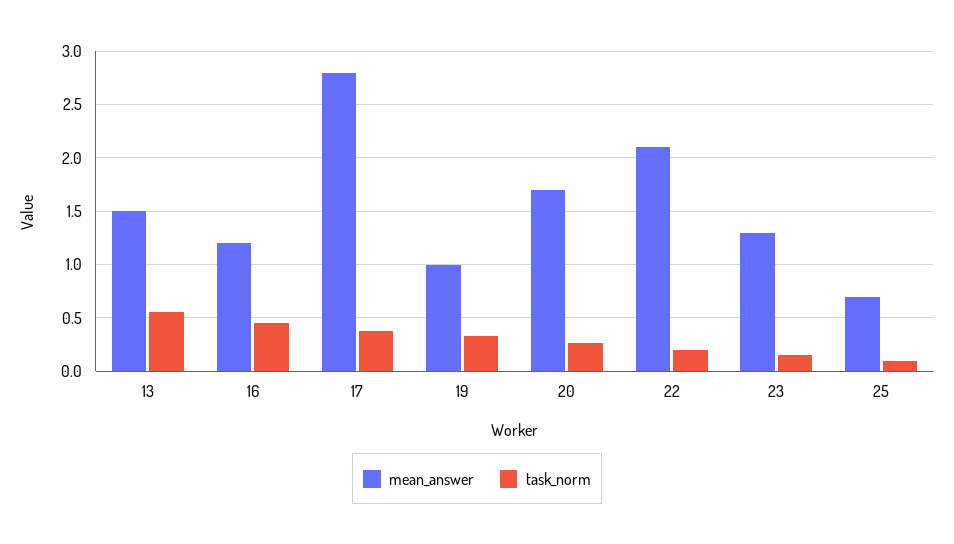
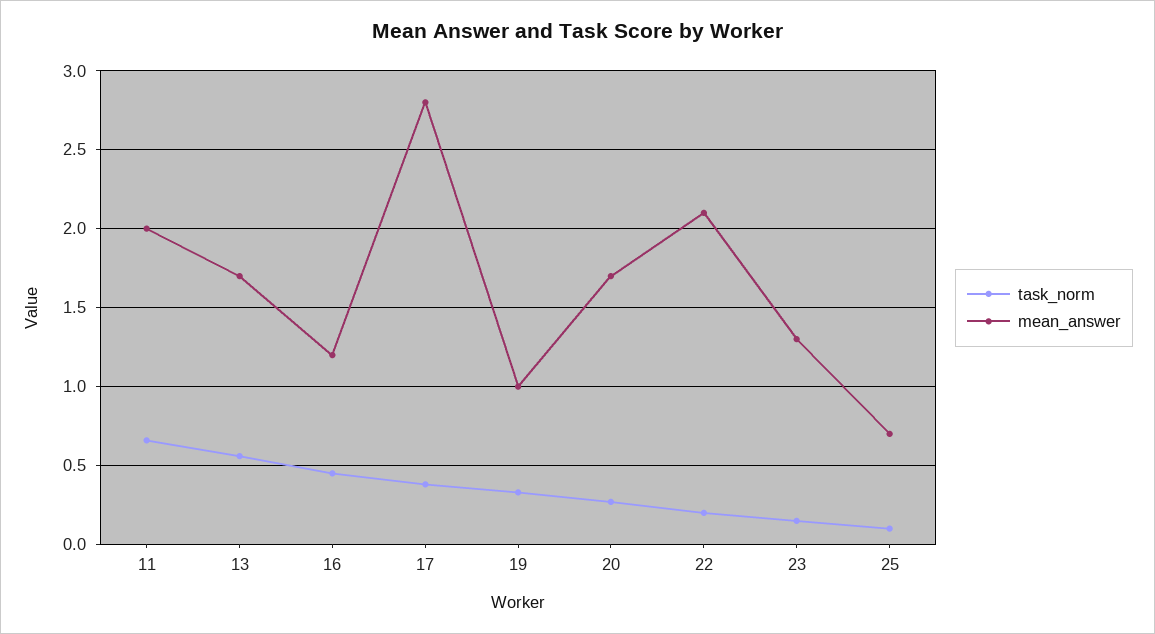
mean_answer, 13: 1.5 -> 1.7
task_norm, 11: none -> 0.65
mean_answer, 11: none -> 2

